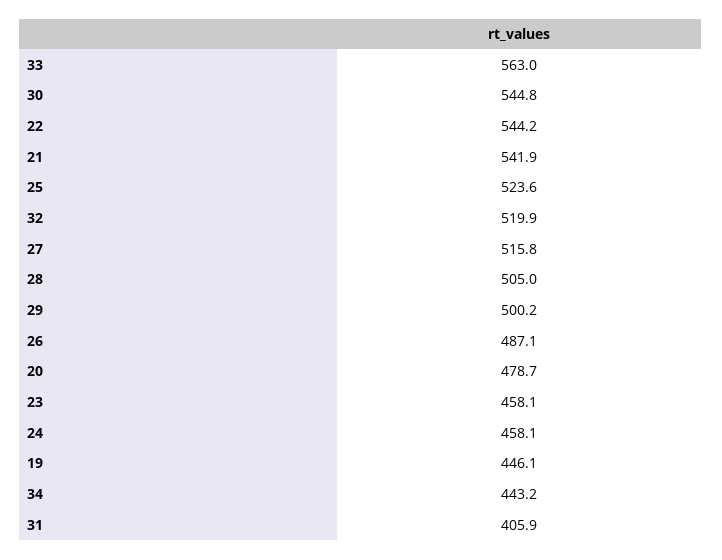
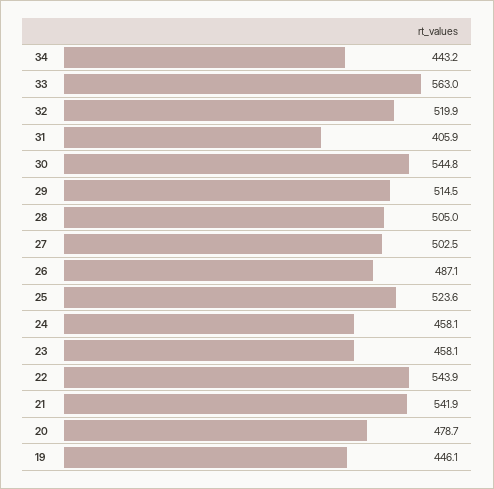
22: 544.2 -> 543.9
27: 515.8 -> 502.5
29: 500.2 -> 514.5

